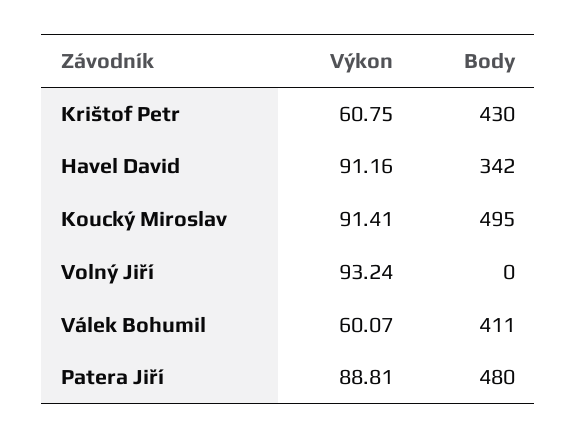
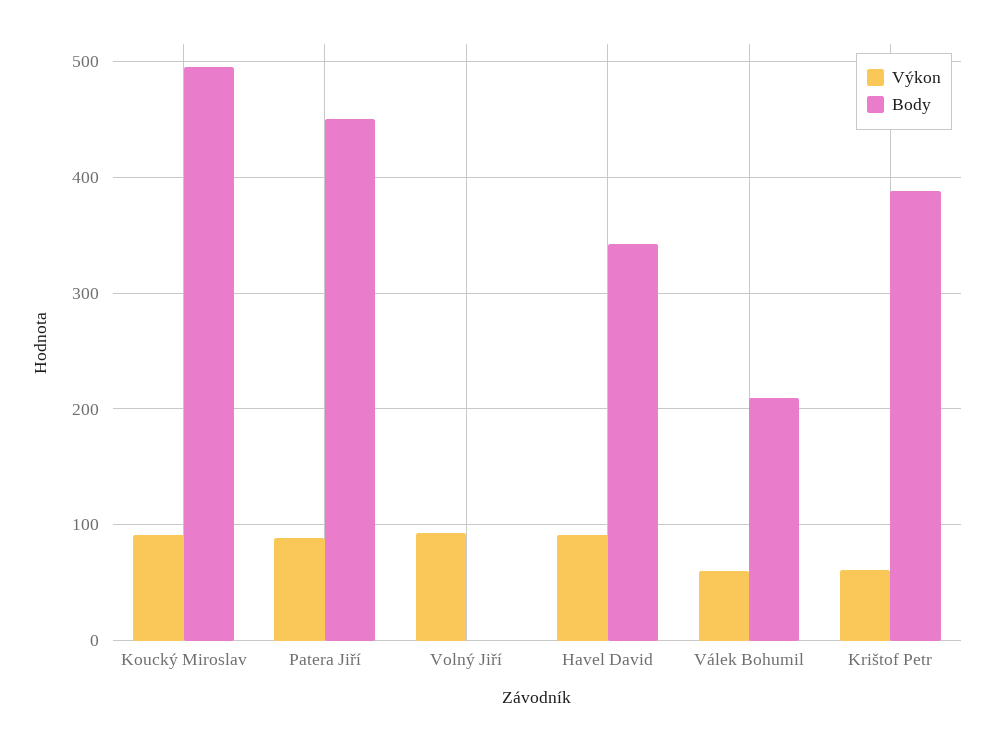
Body, Krištof Petr: 430 -> 390
Body, Válek Bohumil: 411 -> 210
Body, Patera Jiří: 480 -> 450

